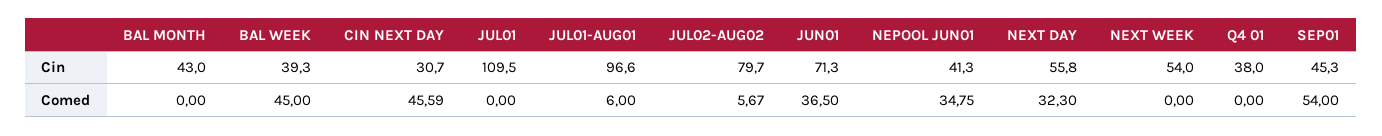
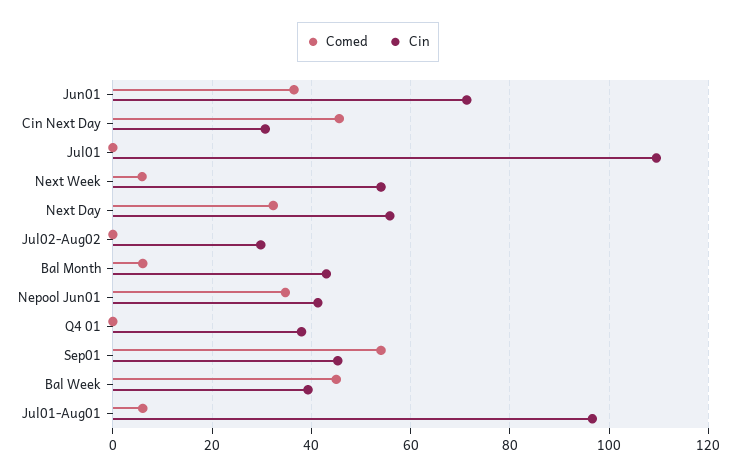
Cin, JUL02-AUG02: 79.7 -> 30
Comed, BAL MONTH: 0 -> 6
Comed, JUL02-AUG02: 5.67 -> 0
Comed, NEXT WEEK: 0 -> 6

